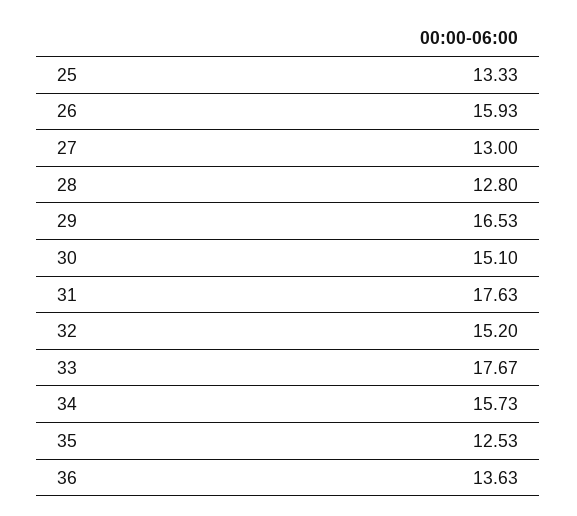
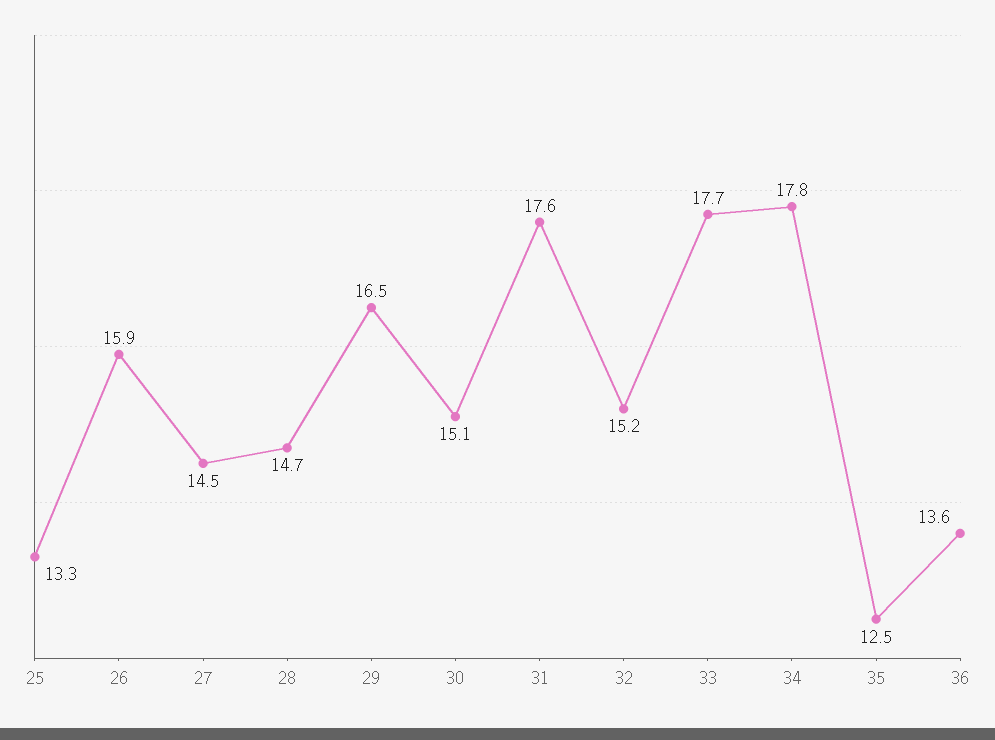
27: 13 -> 14.5
28: 12.8 -> 14.7
34: 15.73 -> 17.8

